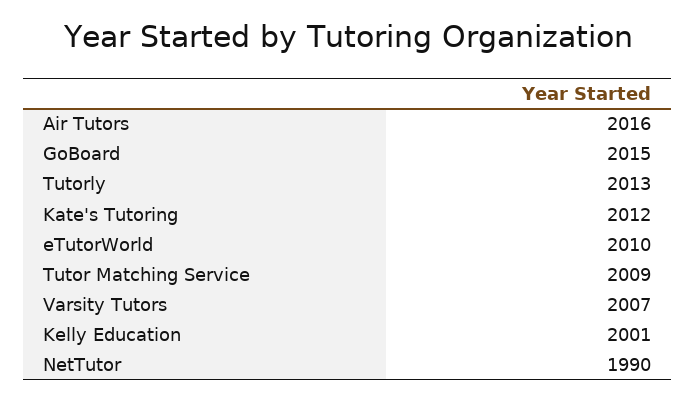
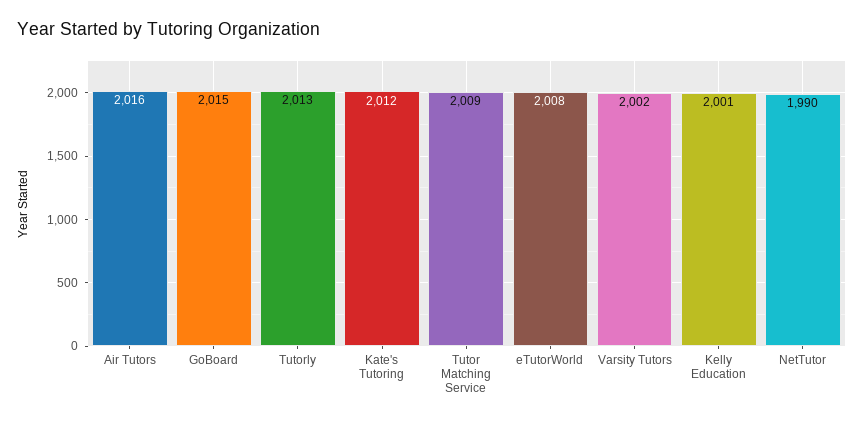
eTutorWorld: 2010 -> 2008
Varsity Tutors: 2007 -> 2002

